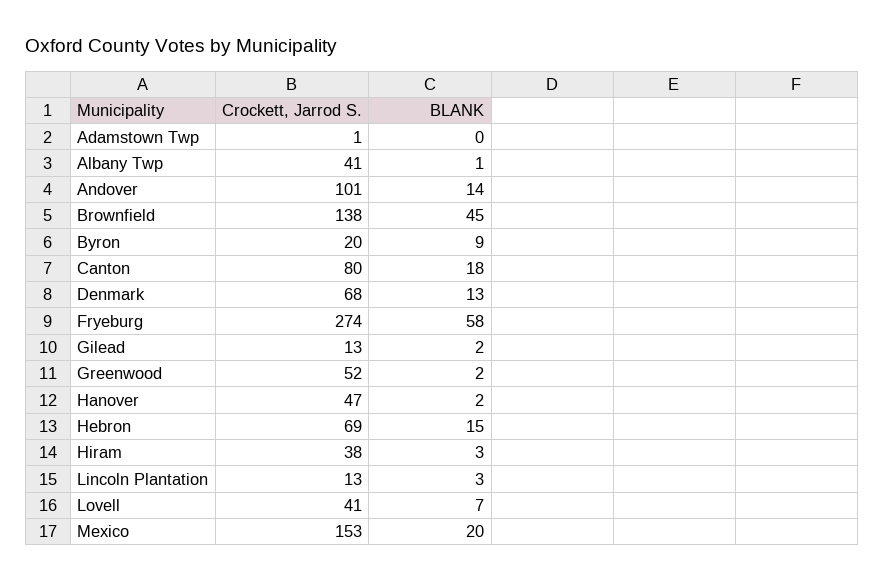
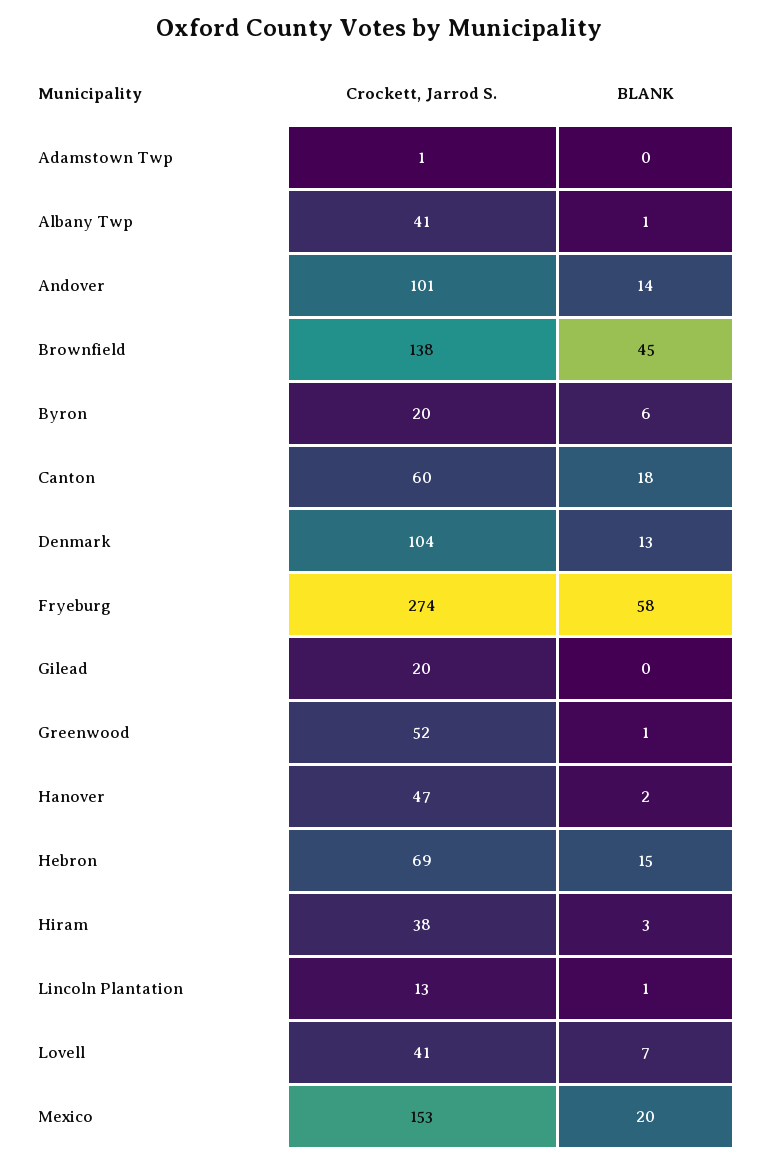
BLANK, Byron: 9 -> 6
Crockett, Jarrod S., Canton: 80 -> 60
Crockett, Jarrod S., Denmark: 68 -> 104
Crockett, Jarrod S., Gilead: 13 -> 20
BLANK, Gilead: 2 -> 0
BLANK, Greenwood: 2 -> 1
BLANK, Lincoln Plantation: 3 -> 1

